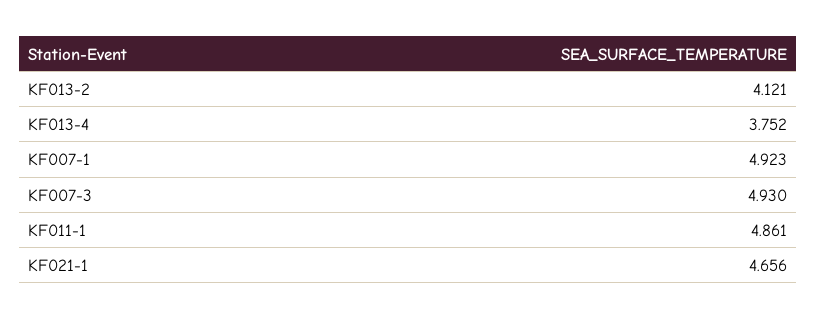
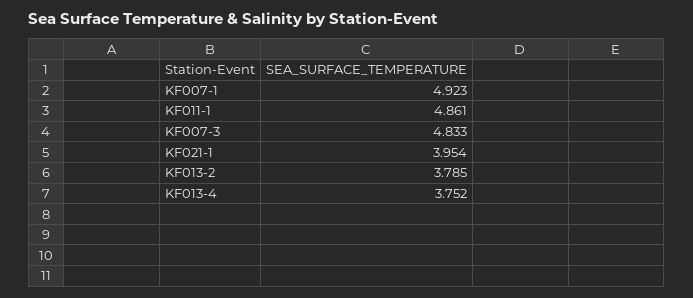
KF013-2: 4.121 -> 3.785
KF007-3: 4.93 -> 4.833
KF021-1: 4.656 -> 3.954

